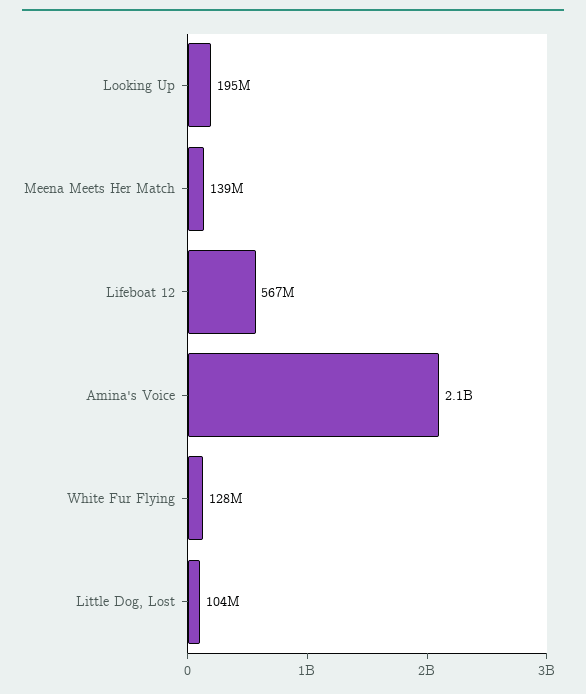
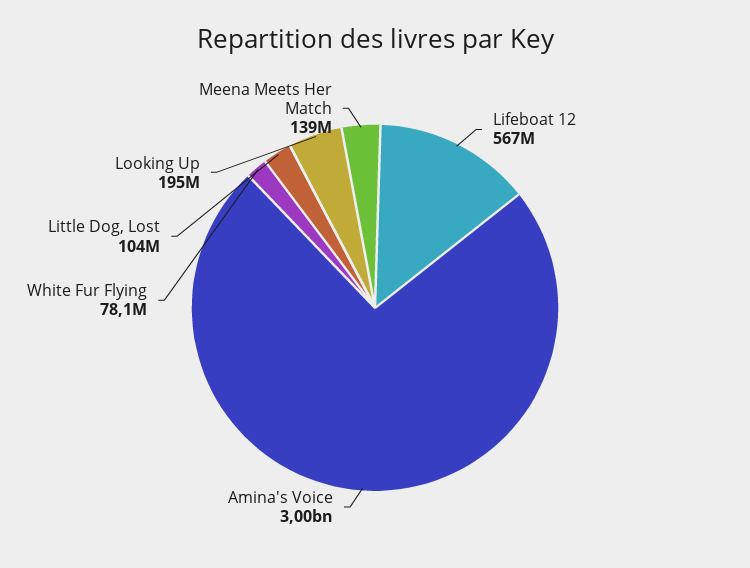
Amina's Voice: 2100000000 -> 3000000000
White Fur Flying: 128000000 -> 78100000

